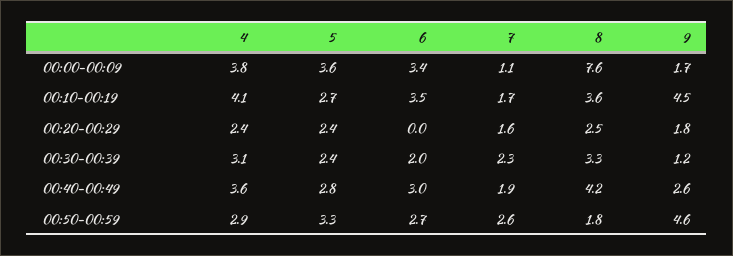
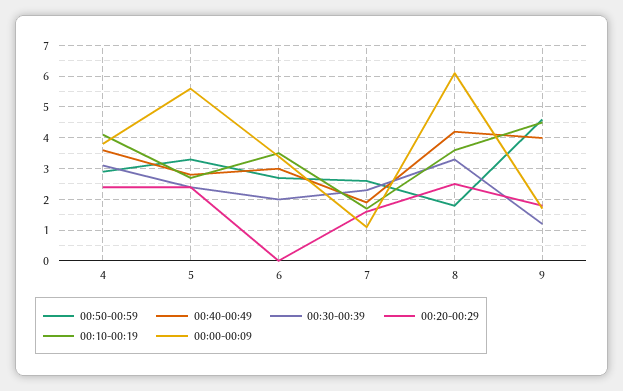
00:00-00:09, 5: 3.6 -> 5.5
00:00-00:09, 8: 7.6 -> 6
00:40-00:49, 9: 2.6 -> 4

